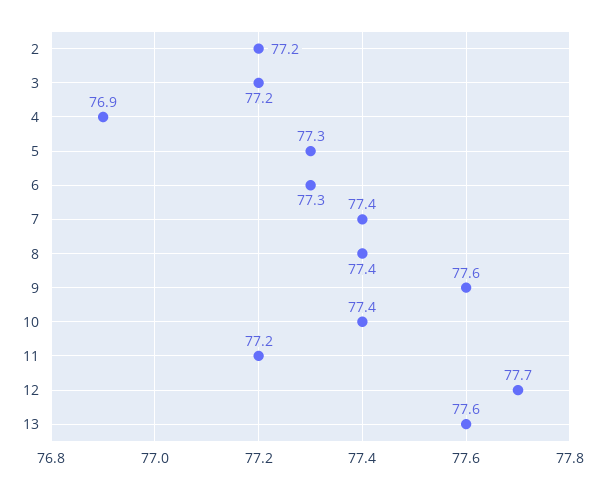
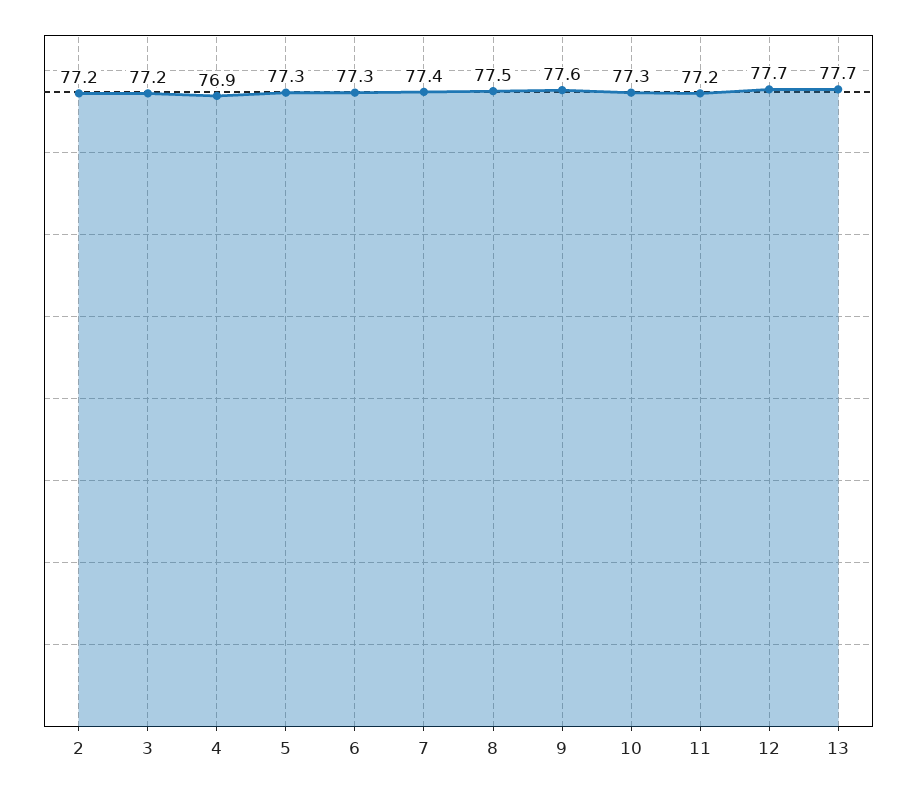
8: 77.4 -> 77.5
10: 77.4 -> 77.3
13: 77.6 -> 77.7

